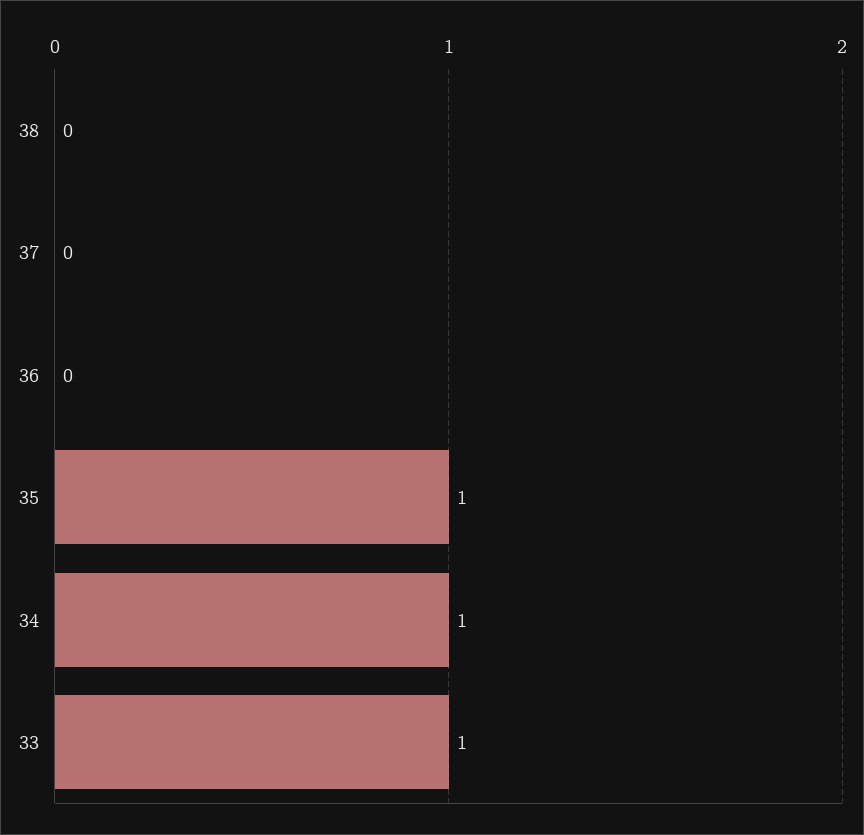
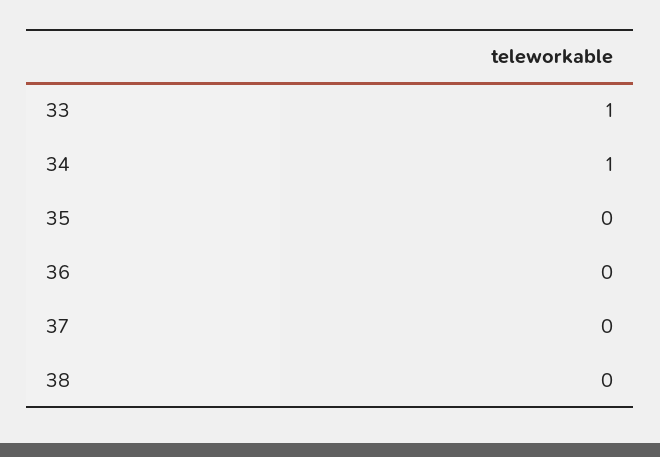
35: 1 -> 0

